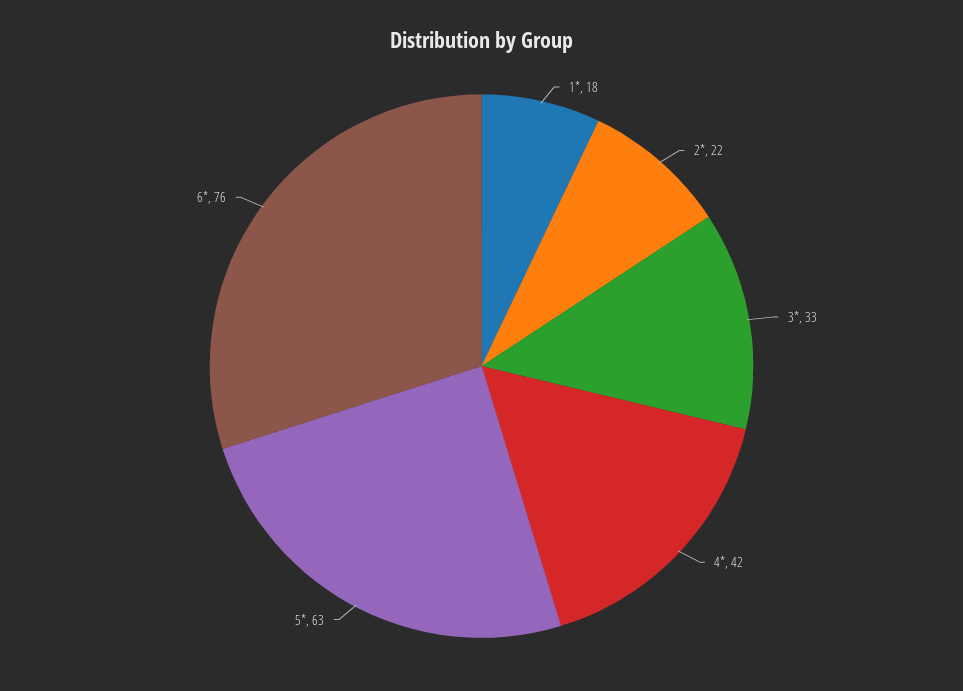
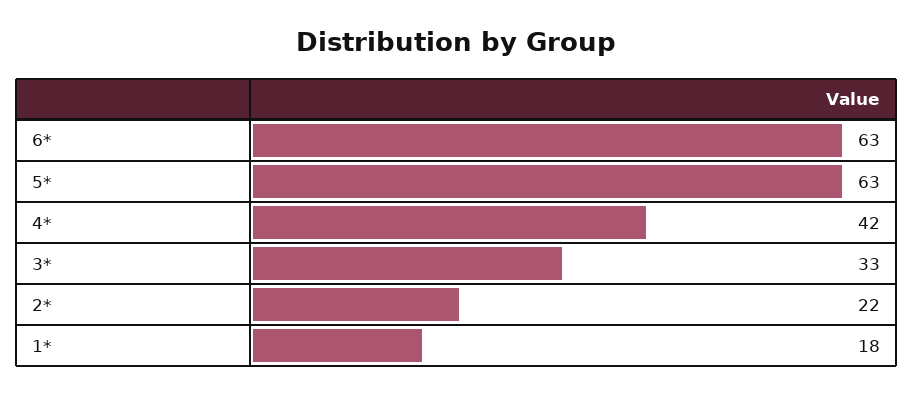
6*: 76 -> 63

